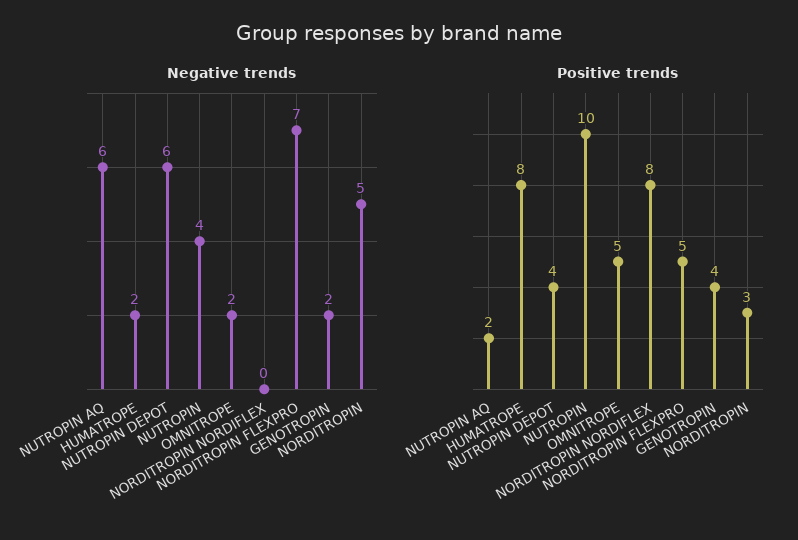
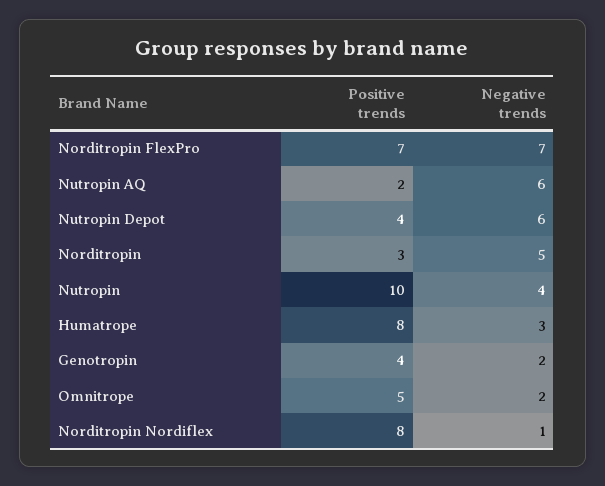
Negative trends, HUMATROPE: 2 -> 3
Negative trends, NORDITROPIN NORDIFLEX: 0 -> 1
Positive trends, NORDITROPIN FLEXPRO: 5 -> 7

